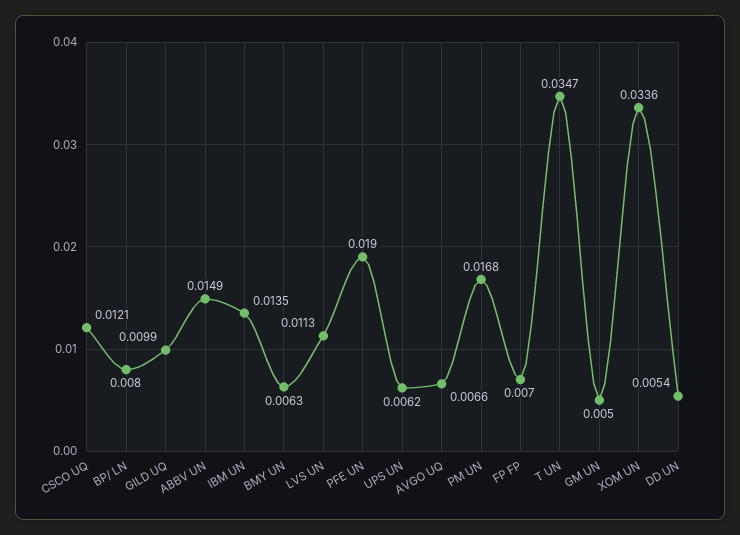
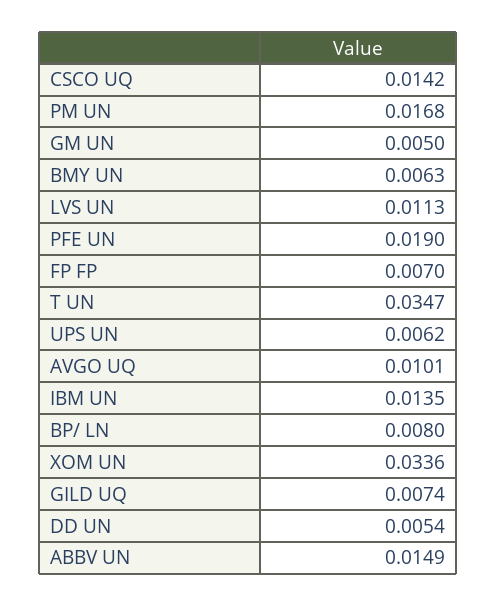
CSCO UQ: 0.0121 -> 0.0142
GILD UQ: 0.0099 -> 0.0074
AVGO UQ: 0.0066 -> 0.0101

